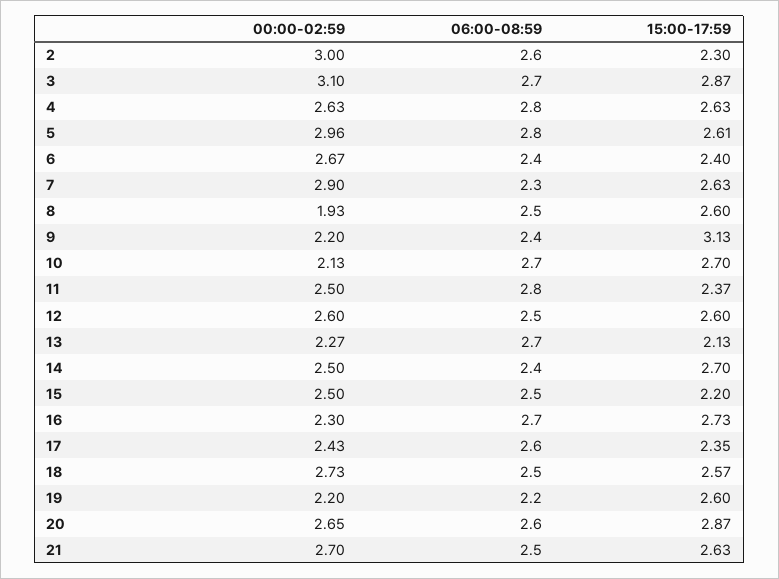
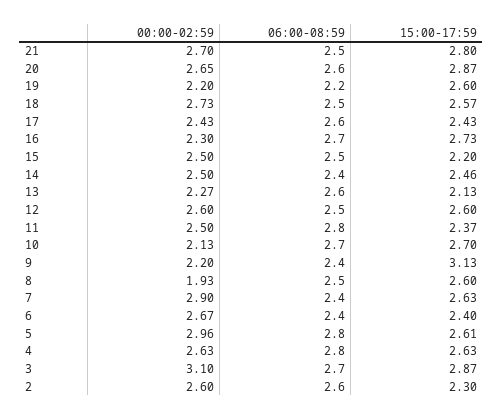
00:00-02:59, 2: 3 -> 2.6
06:00-08:59, 7: 2.3 -> 2.4
06:00-08:59, 13: 2.7 -> 2.6
15:00-17:59, 14: 2.7 -> 2.46
15:00-17:59, 17: 2.35 -> 2.43
15:00-17:59, 21: 2.63 -> 2.8

